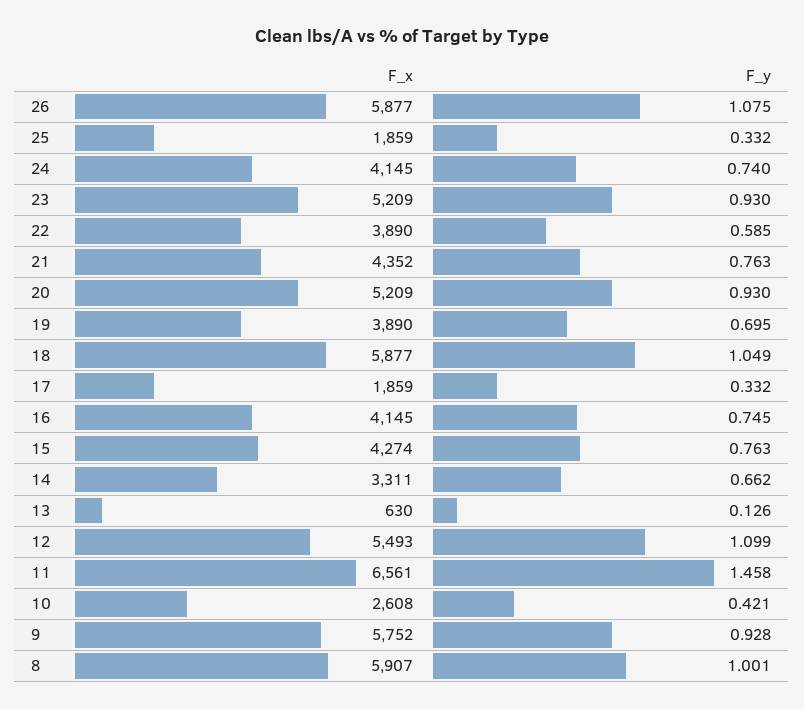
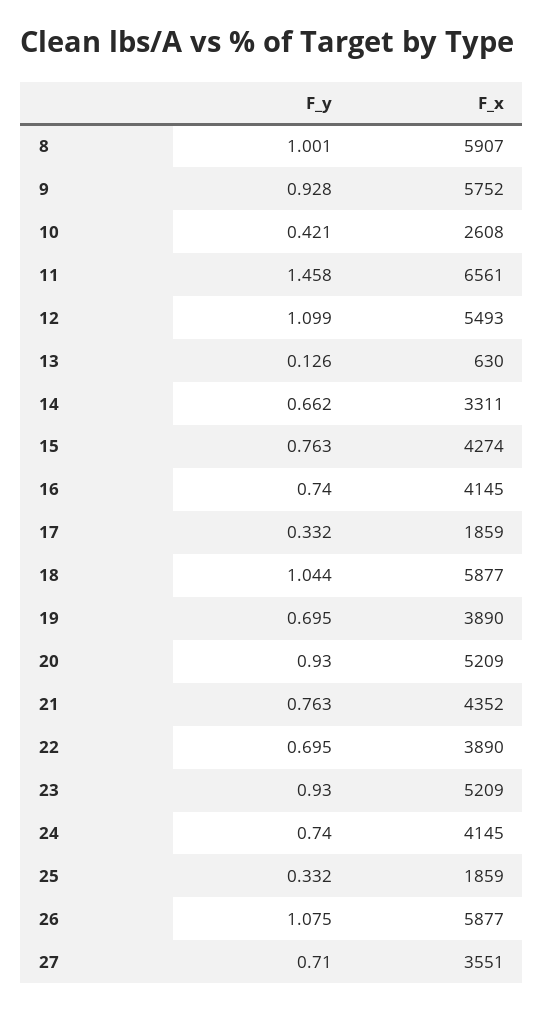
F_y, 22: 0.585 -> 0.695
F_y, 18: 1.049 -> 1.044
F_y, 16: 0.745 -> 0.74
F_y, 27: none -> 0.71
F_x, 27: none -> 3551

